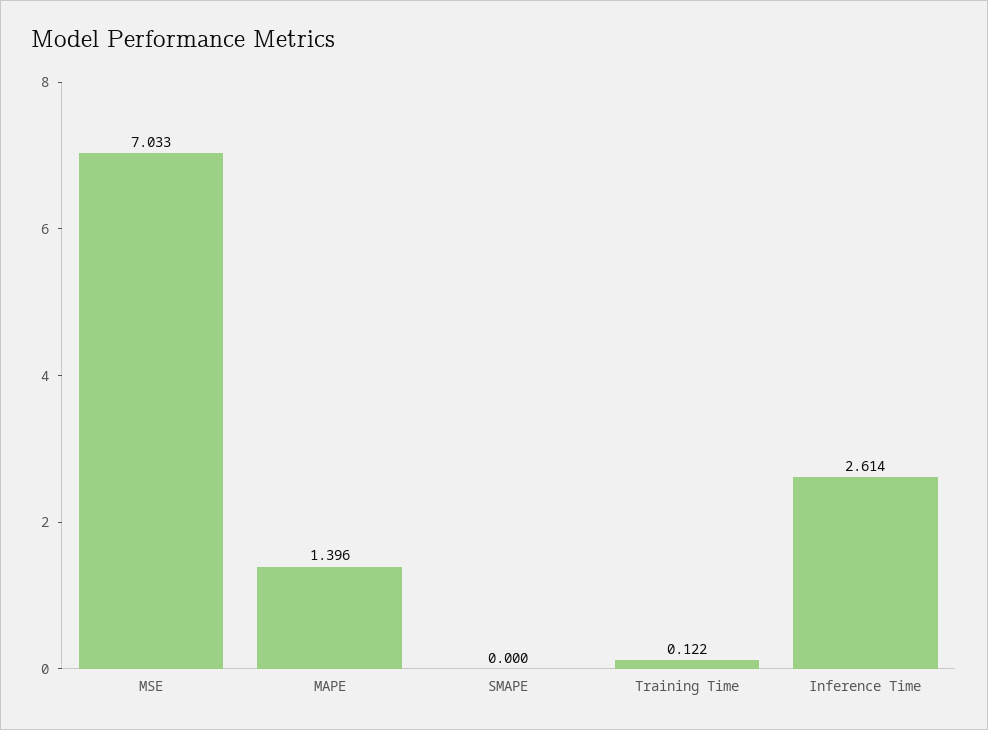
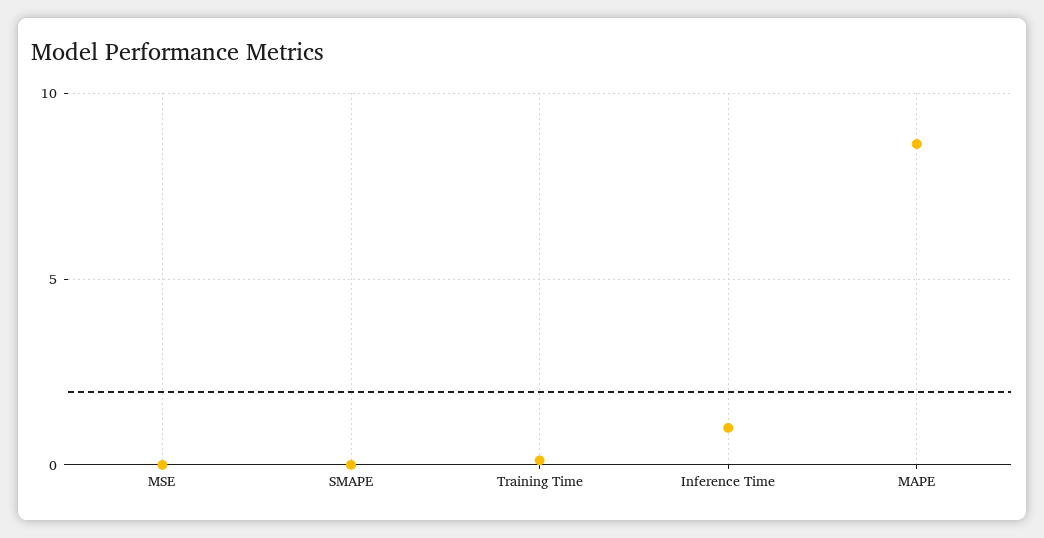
MSE: 7.033 -> 0
MAPE: 1.396 -> 8.5
Inference Time: 2.614 -> 1

